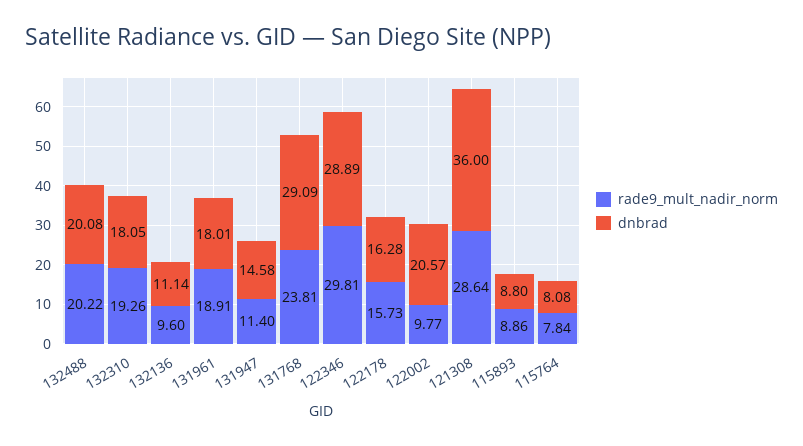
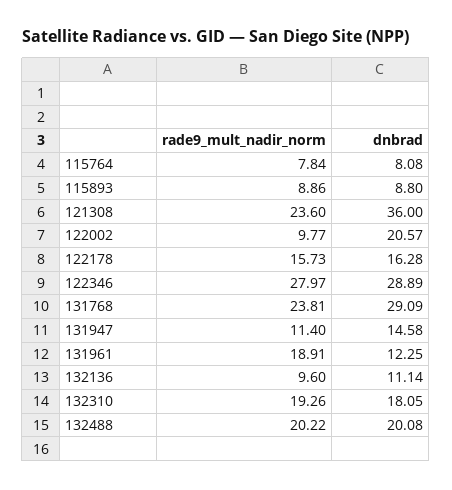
dnbrad, 131961: 18.01 -> 12.25
rade9_mult_nadir_norm, 122346: 29.81 -> 27.97
rade9_mult_nadir_norm, 121308: 28.64 -> 23.6

